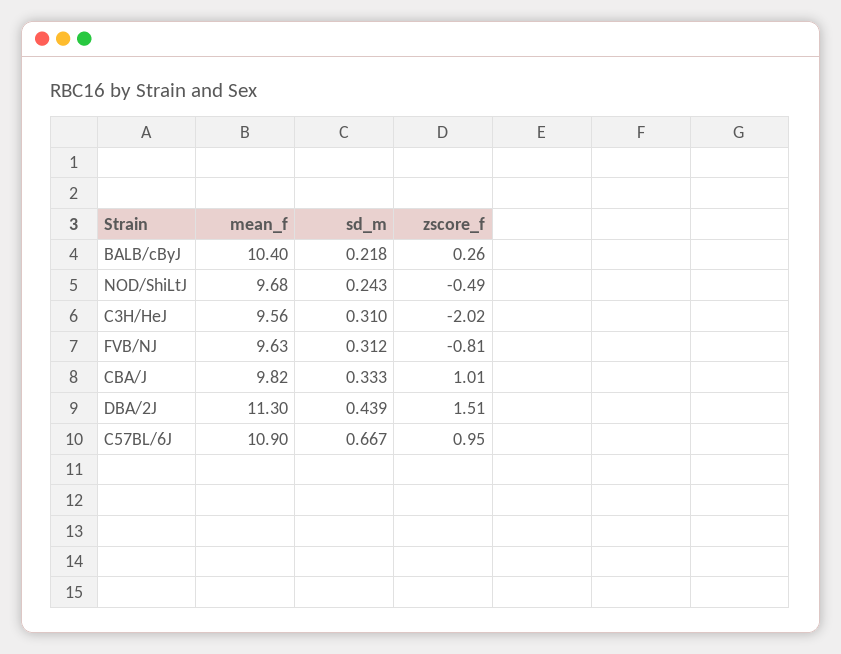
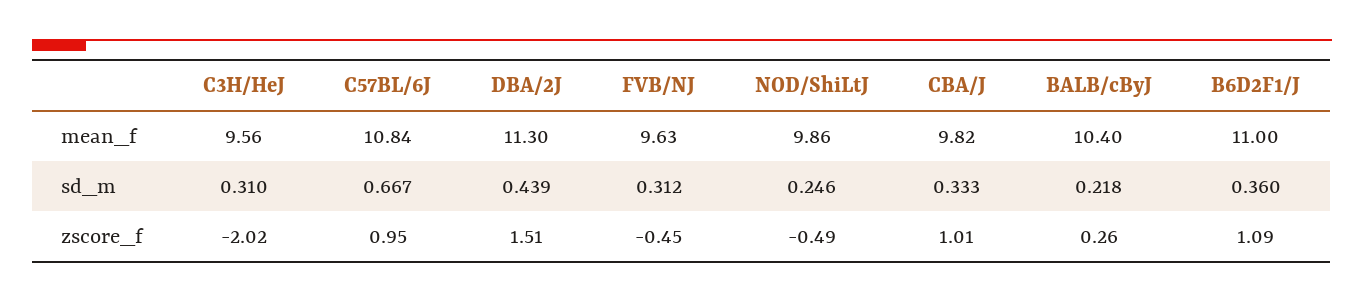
mean_f, NOD/ShiLtJ: 9.68 -> 9.86
sd_m, NOD/ShiLtJ: 0.243 -> 0.246
zscore_f, FVB/NJ: -0.81 -> -0.45
mean_f, C57BL/6J: 10.9 -> 10.84
mean_f, B6D2F1/J: none -> 11
sd_m, B6D2F1/J: none -> 0.36
zscore_f, B6D2F1/J: none -> 1.09

